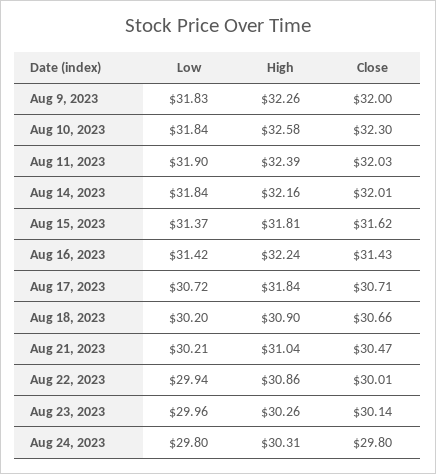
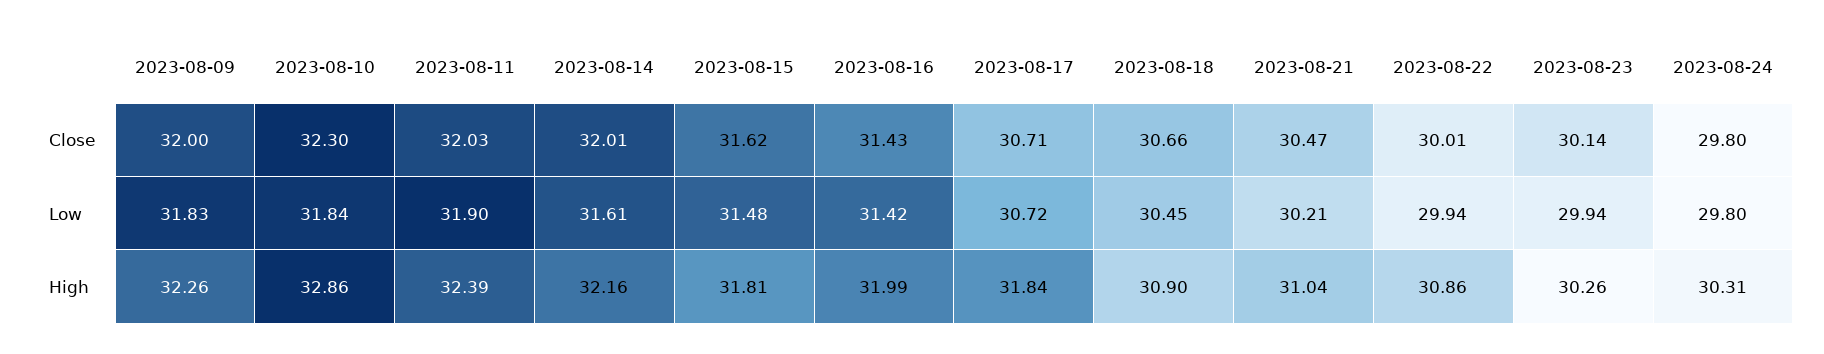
High, Aug 10, 2023: 32.58 -> 32.86
Low, Aug 14, 2023: 31.84 -> 31.61
Low, Aug 15, 2023: 31.37 -> 31.48
High, Aug 16, 2023: 32.24 -> 31.99
Low, Aug 18, 2023: 30.2 -> 30.45
Low, Aug 23, 2023: 29.96 -> 29.94

